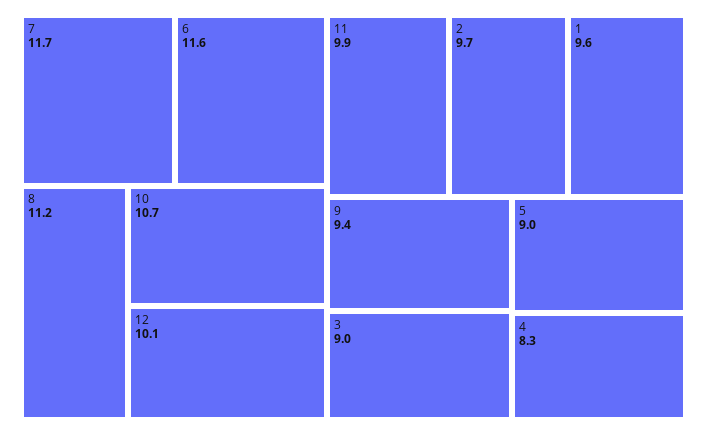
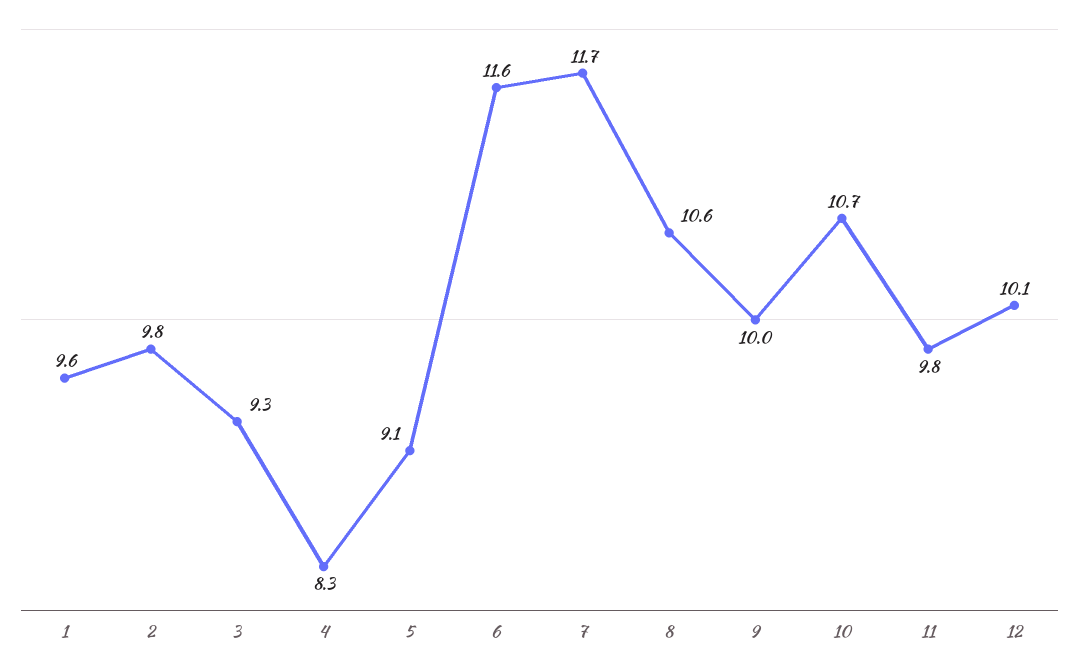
8: 11.2 -> 10.6
11: 9.9 -> 9.8
2: 9.7 -> 9.8
9: 9.4 -> 10
3: 9 -> 9.3
5: 9 -> 9.1

